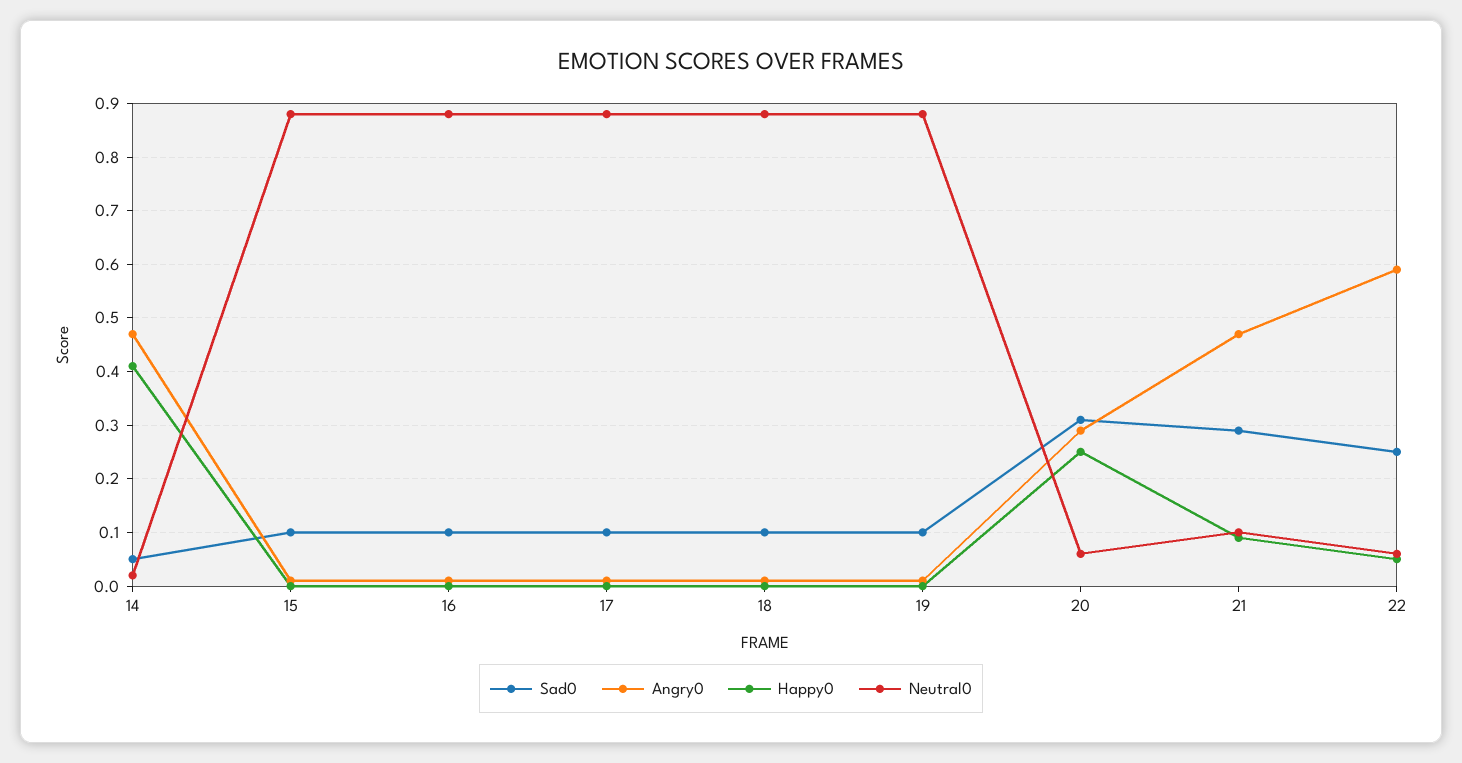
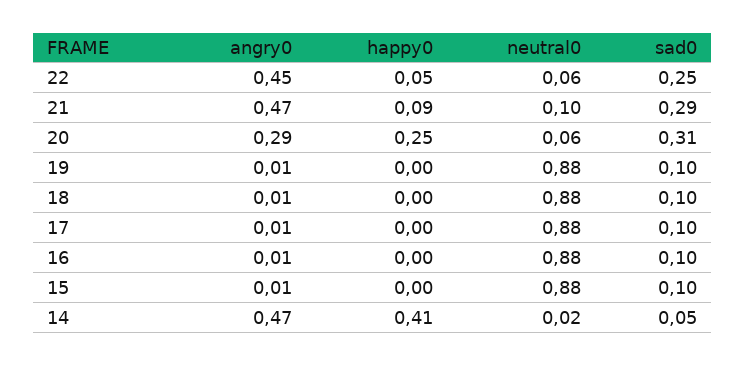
Angry0, 22: 0.6 -> 0.45

